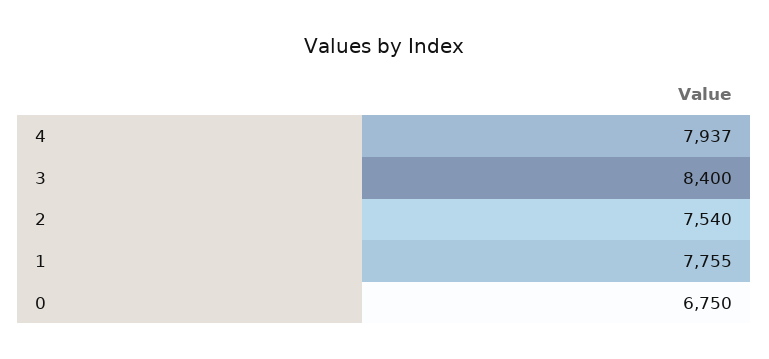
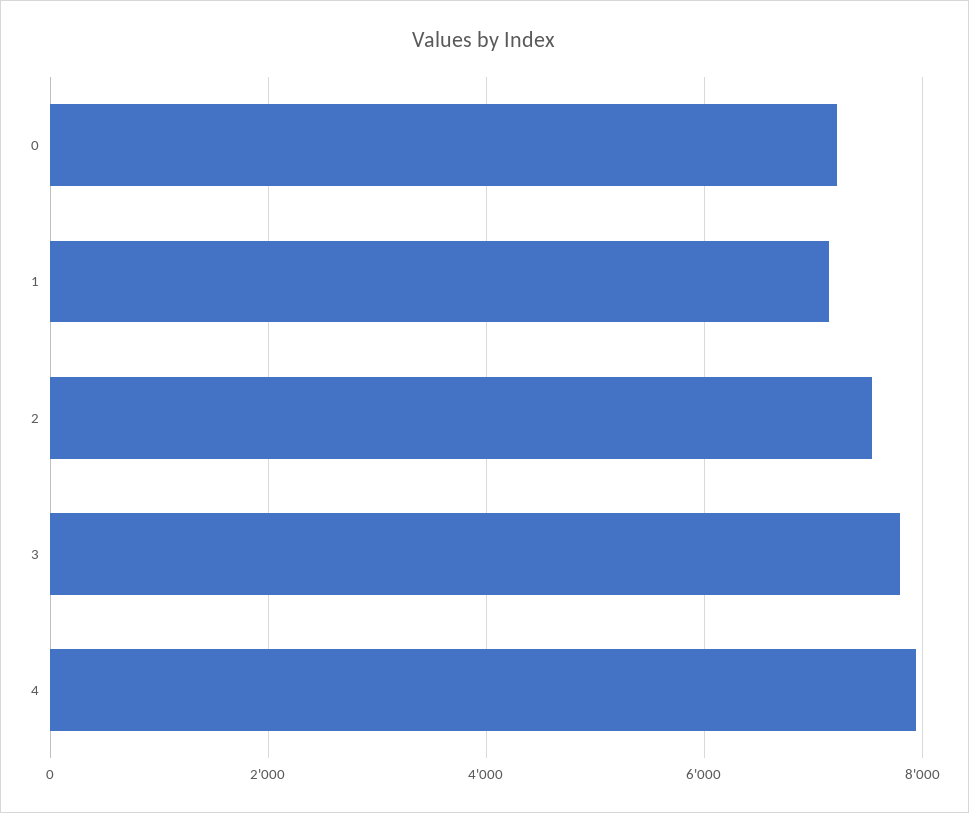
3: 8400 -> 7800
1: 7755 -> 7200
0: 6750 -> 7200

